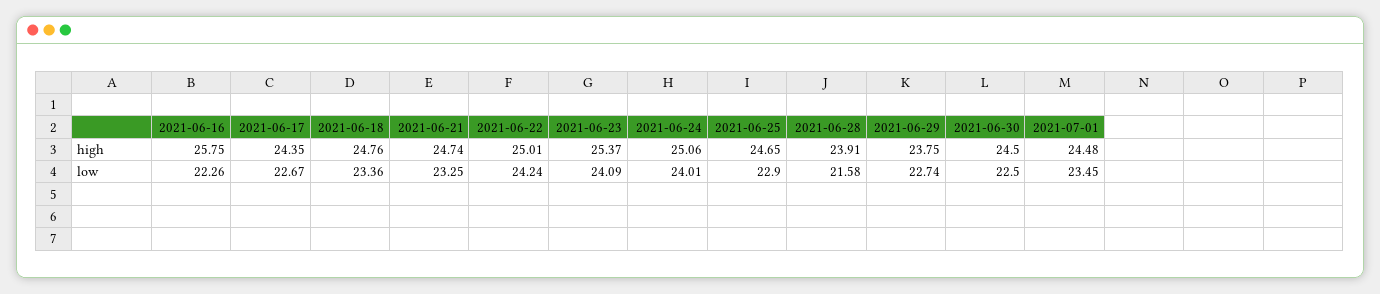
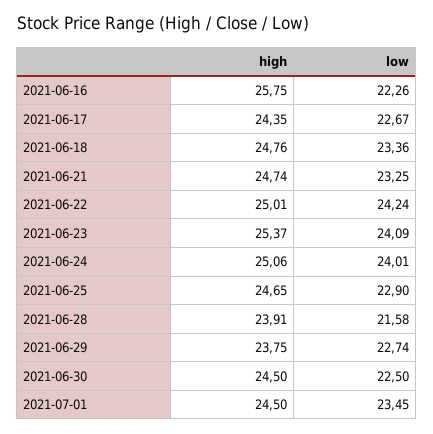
2021-07-01, high: 24.48 -> 24.5

